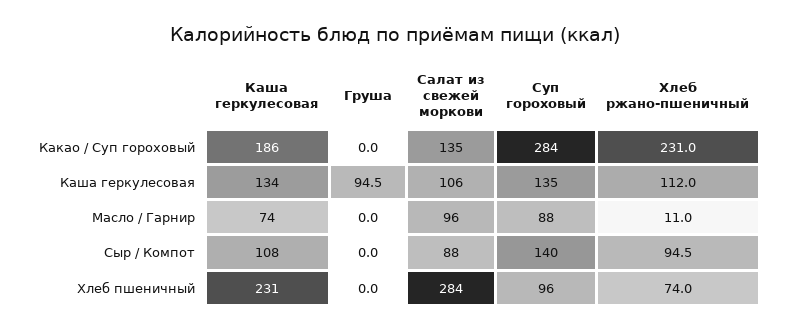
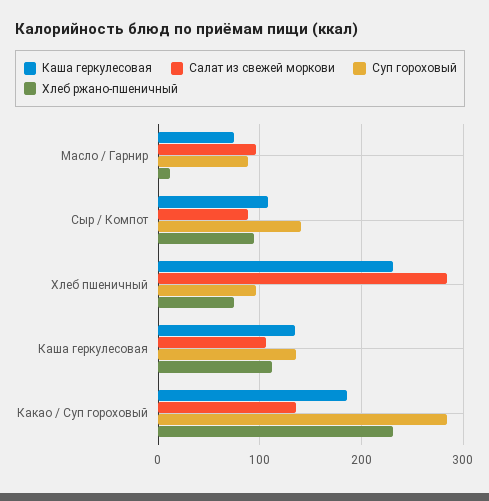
Груша, Какао / Суп гороховый: 0 -> none
Груша, Каша геркулесовая: 94.5 -> none
Груша, Масло / Гарнир: 0 -> none
Груша, Сыр / Компот: 0 -> none
Груша, Хлеб пшеничный: 0 -> none

